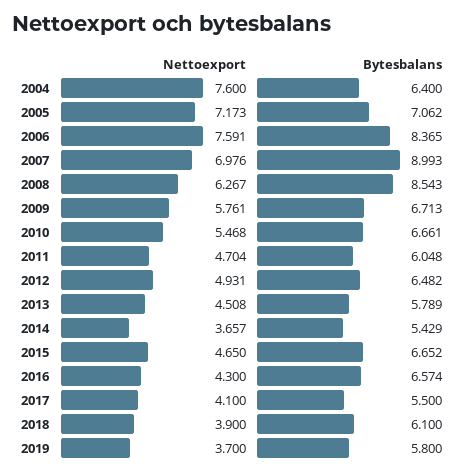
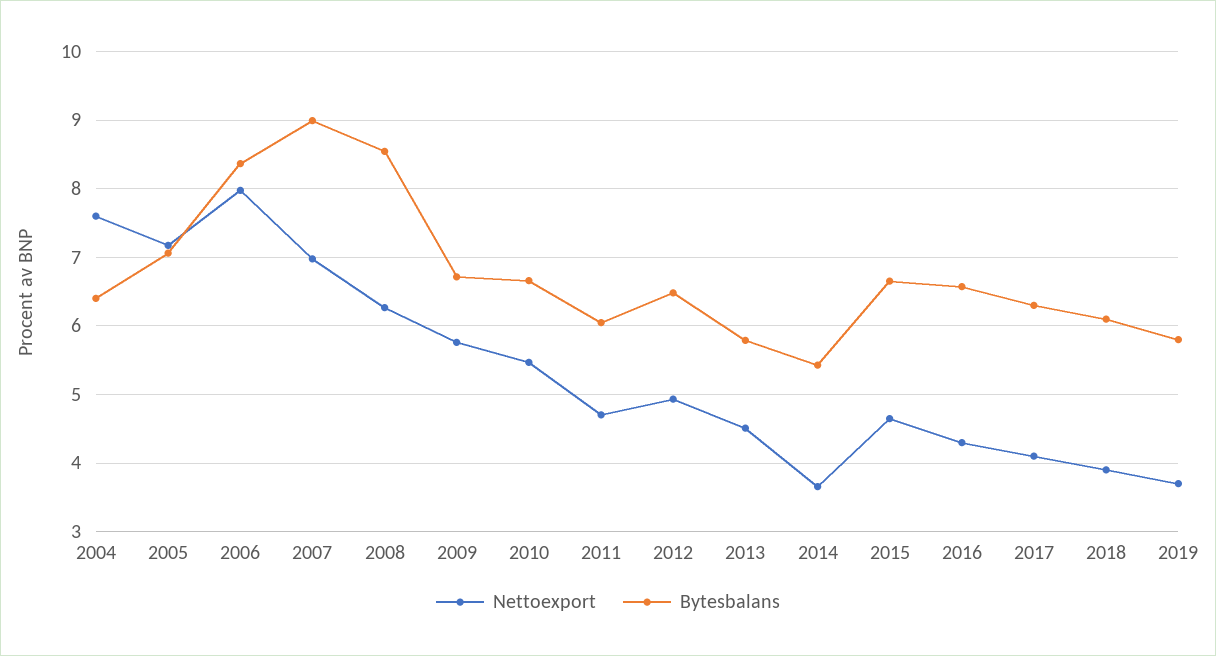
Nettoexport, 2006: 7.591 -> 8
Bytesbalans, 2017: 5.5 -> 6.3

